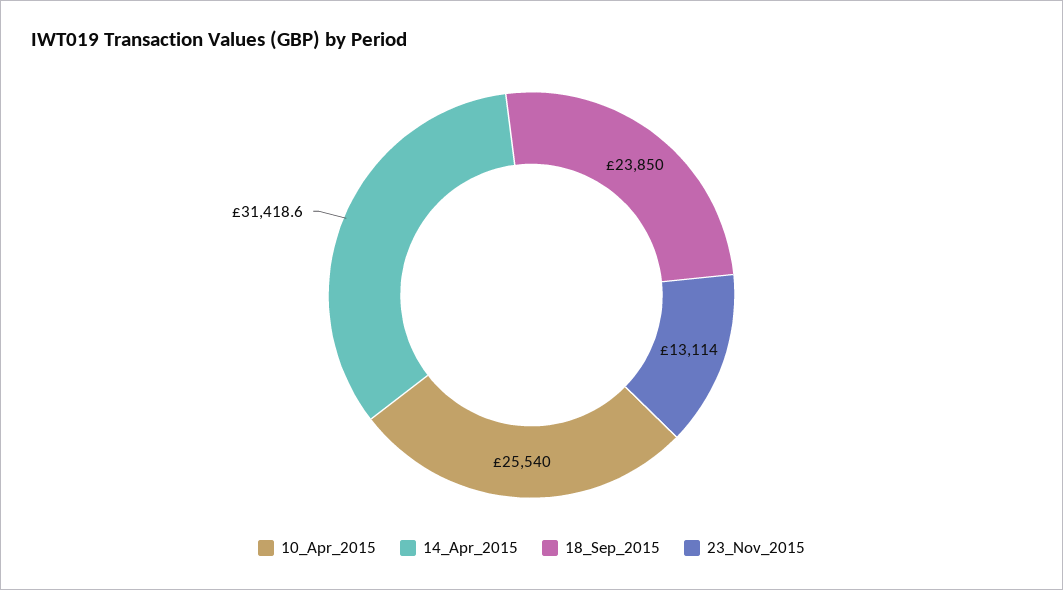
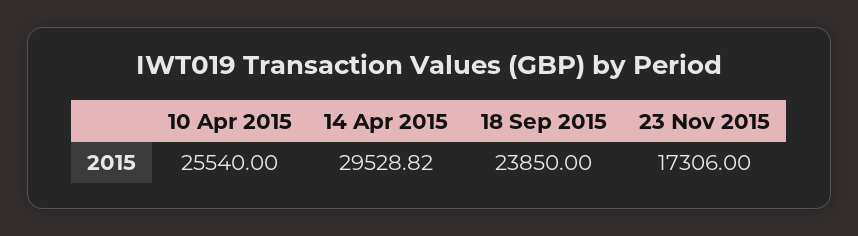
14_Apr_2015: 31418.6 -> 29528.82
23_Nov_2015: 13114 -> 17306

